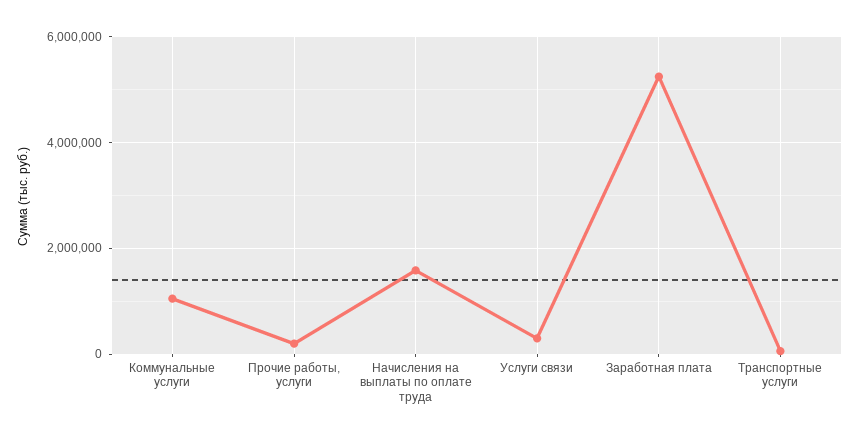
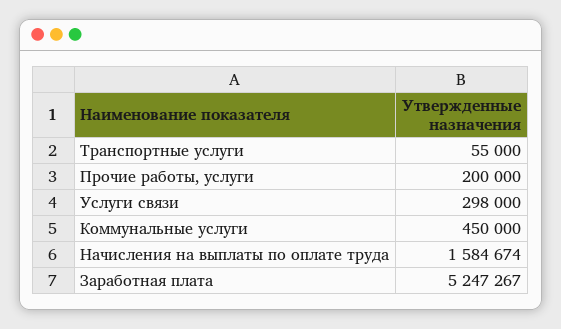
Коммунальные услуги: 1000000 -> 450000

